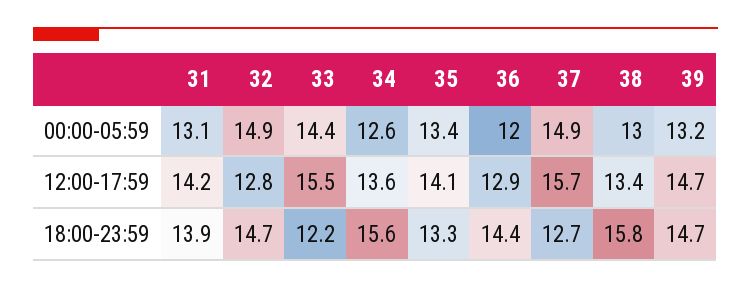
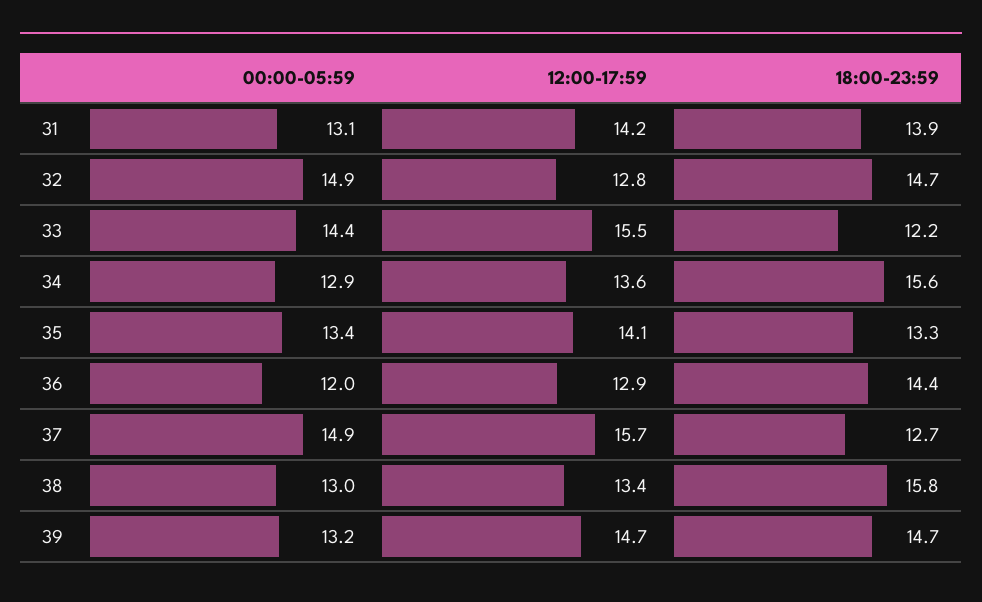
34, 00:00-05:59: 12.6 -> 12.9

